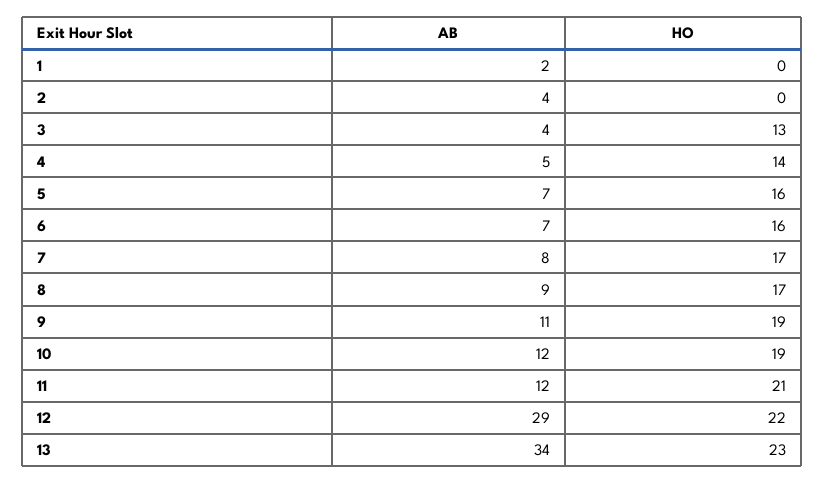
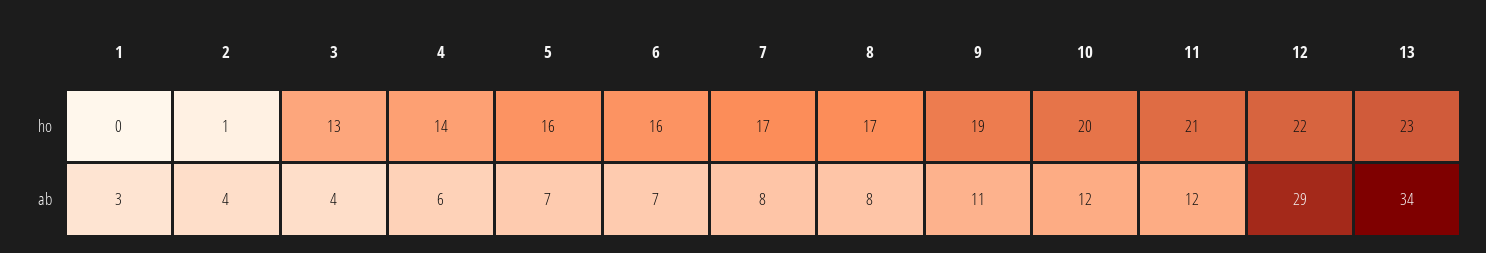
AB, 1: 2 -> 3
HO, 2: 0 -> 1
AB, 4: 5 -> 6
AB, 8: 9 -> 8
HO, 10: 19 -> 20

